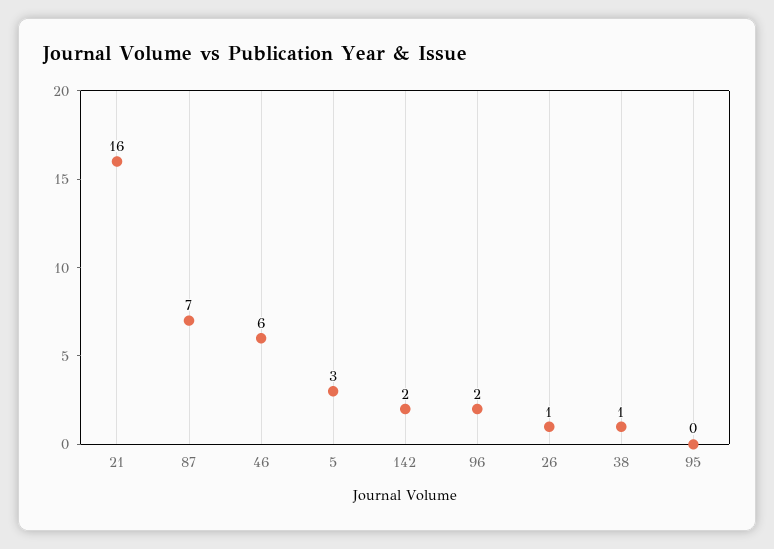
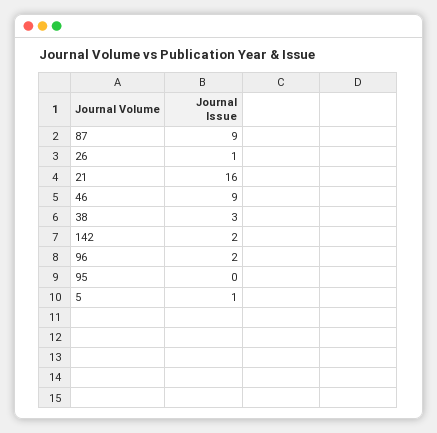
87: 7 -> 9
46: 6 -> 9
5: 3 -> 1
38: 1 -> 3

